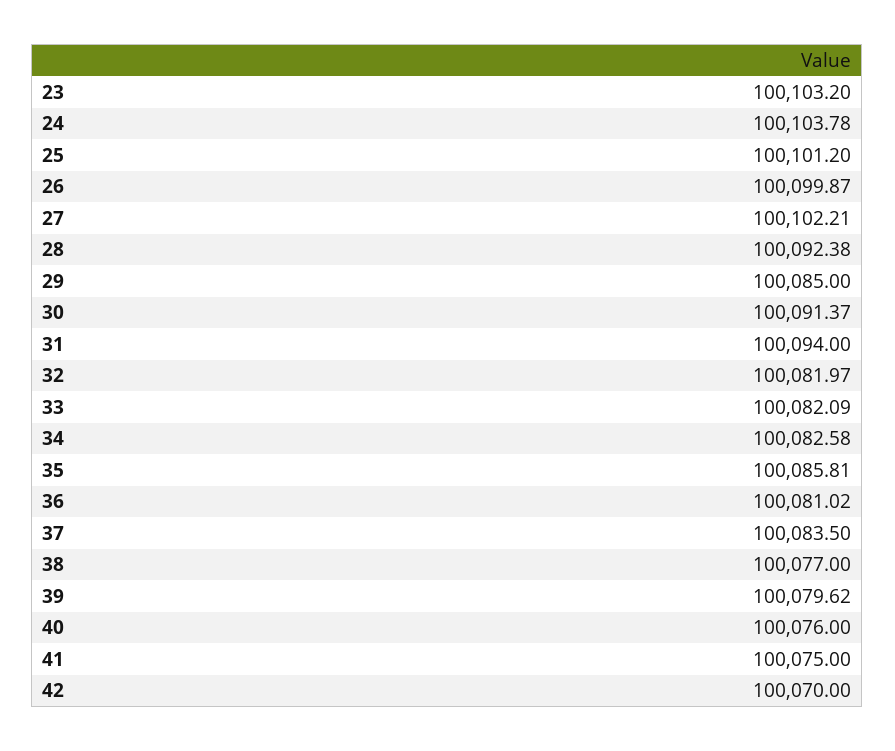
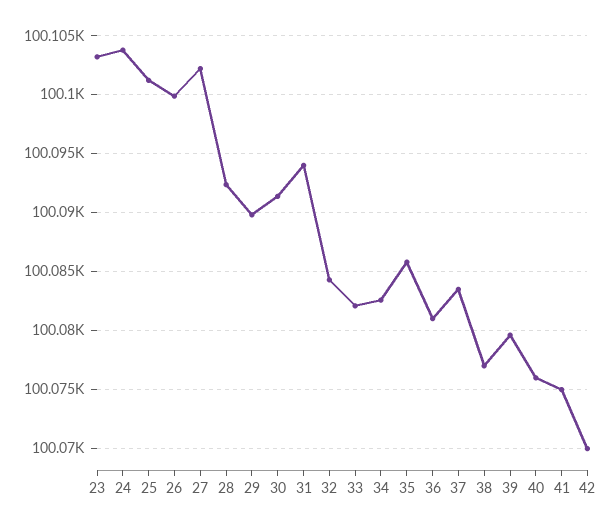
29: 100085 -> 100090
32: 100081.97 -> 100084

